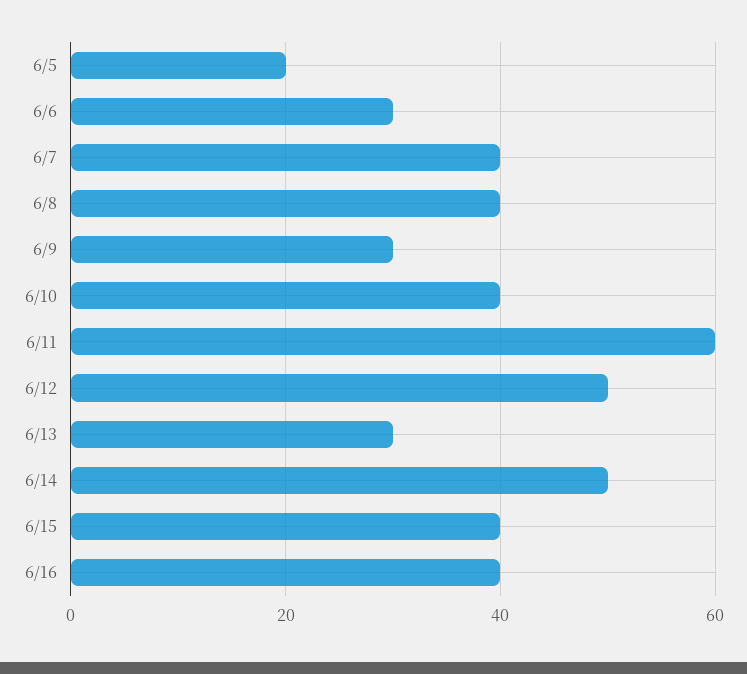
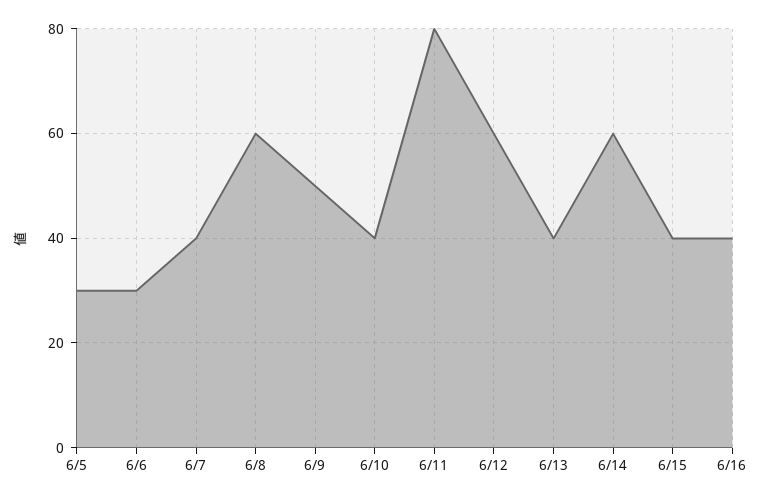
6/5: 20 -> 30
6/8: 40 -> 60
6/9: 30 -> 50
6/11: 60 -> 80
6/12: 50 -> 60
6/13: 30 -> 40
6/14: 50 -> 60

